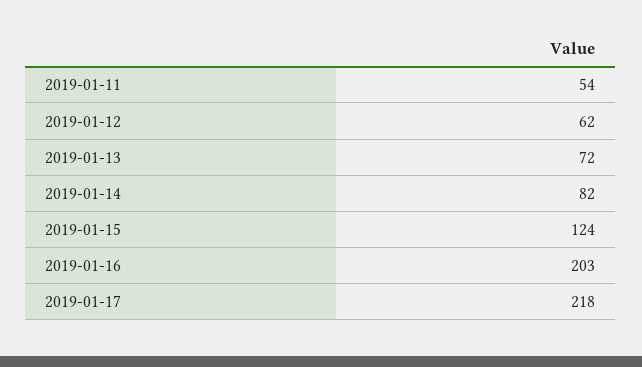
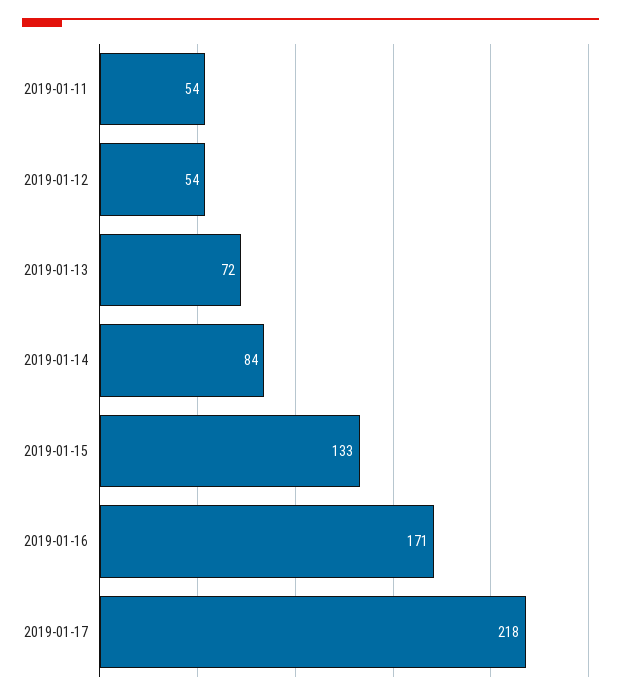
2019-01-12: 62 -> 54
2019-01-14: 82 -> 84
2019-01-15: 124 -> 133
2019-01-16: 203 -> 171

